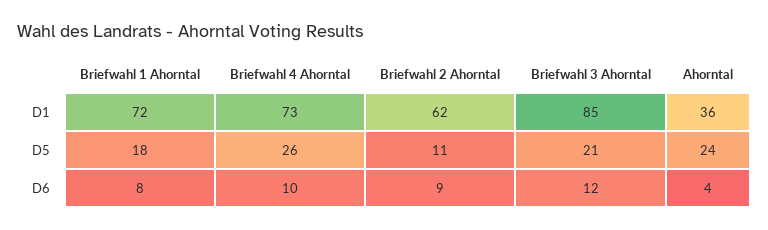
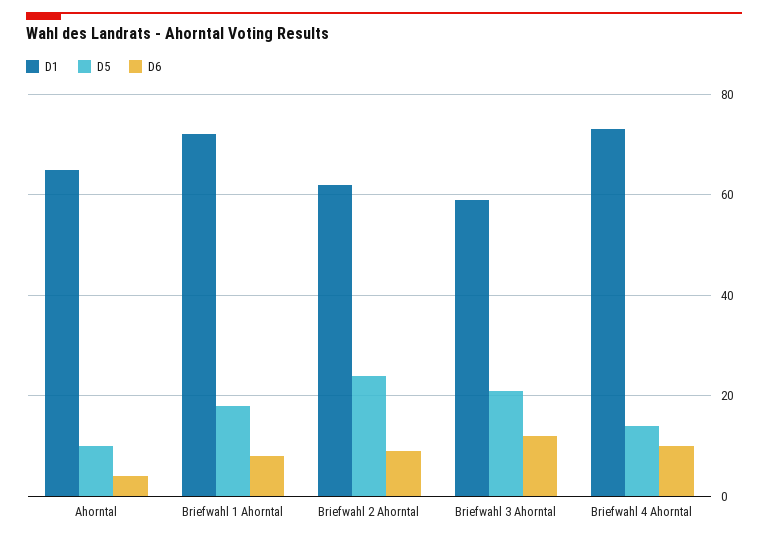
D1, Briefwahl 3 Ahorntal: 85 -> 60
D1, Ahorntal: 36 -> 65
D5, Briefwahl 4 Ahorntal: 26 -> 15
D5, Briefwahl 2 Ahorntal: 11 -> 25
D5, Ahorntal: 24 -> 10

